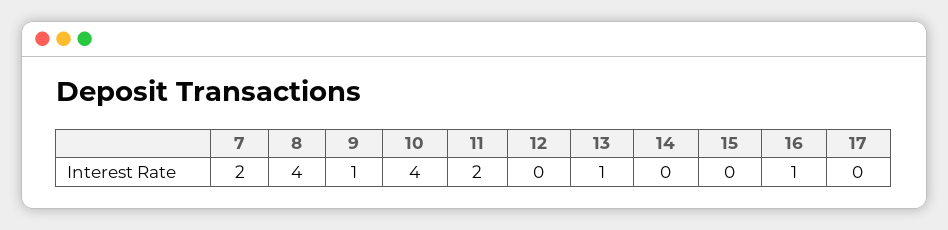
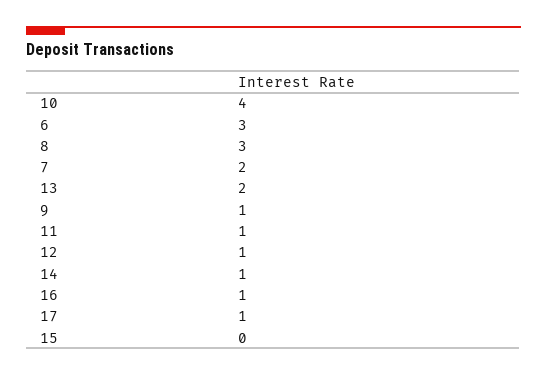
8: 4 -> 3
11: 2 -> 1
12: 0 -> 1
13: 1 -> 2
14: 0 -> 1
17: 0 -> 1
6: none -> 3

